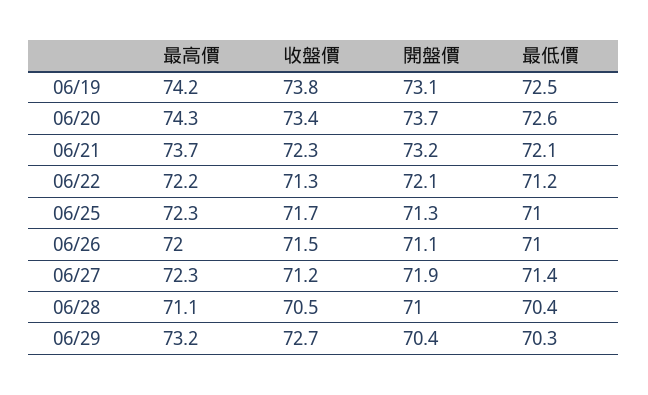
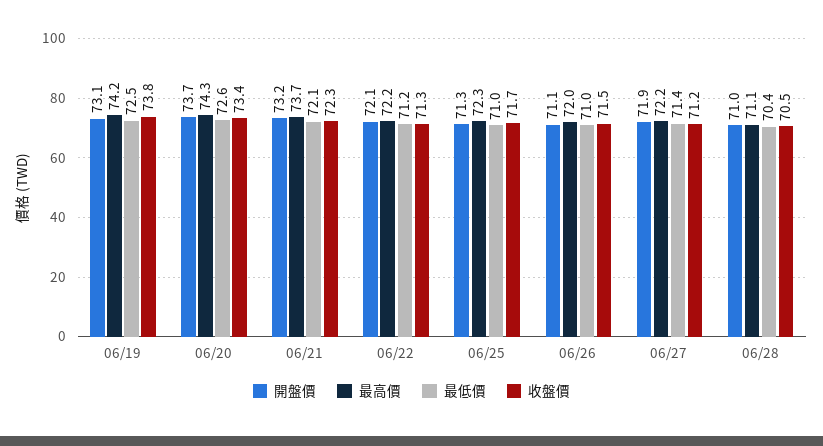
最高價, 06/27: 72.3 -> 72.2
最高價, 06/29: 73.2 -> none
收盤價, 06/29: 72.7 -> none
開盤價, 06/29: 70.4 -> none
最低價, 06/29: 70.3 -> none

